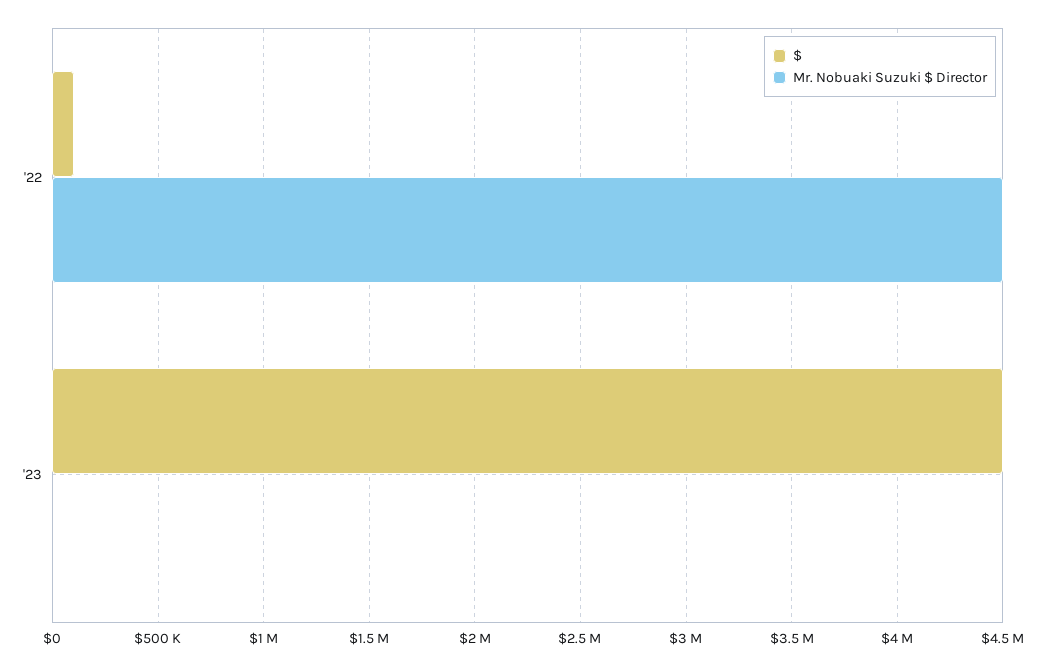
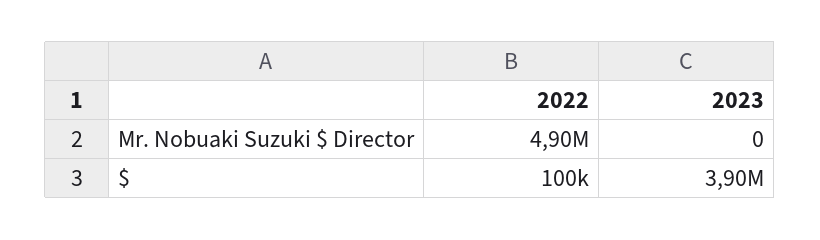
Mr. Nobuaki Suzuki $ Director, '22: 4500000 -> 4900000
$, '23: 4500000 -> 3900000

